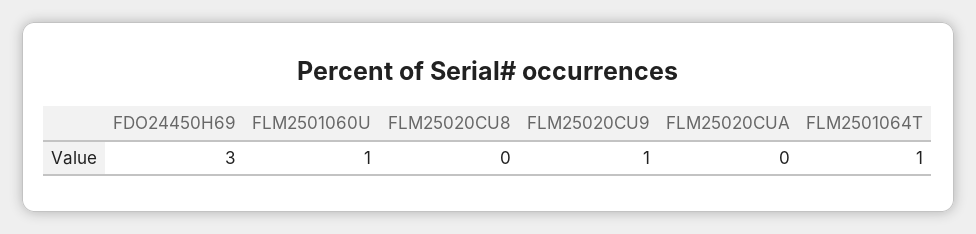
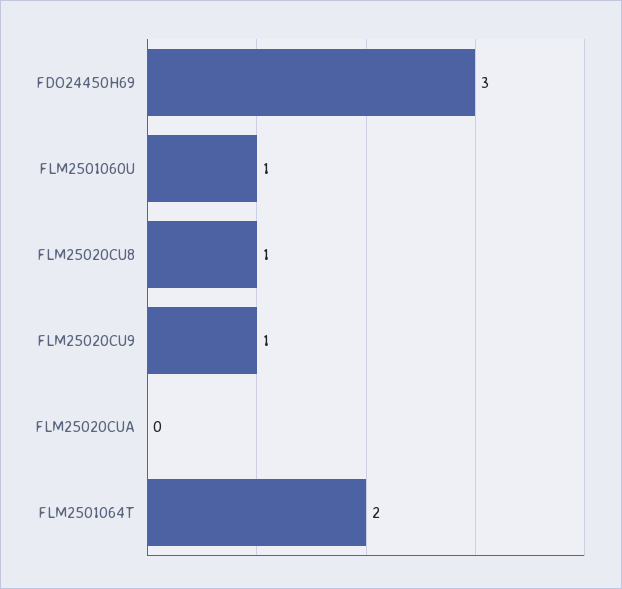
FLM25020CU8: 0 -> 1
FLM2501064T: 1 -> 2

